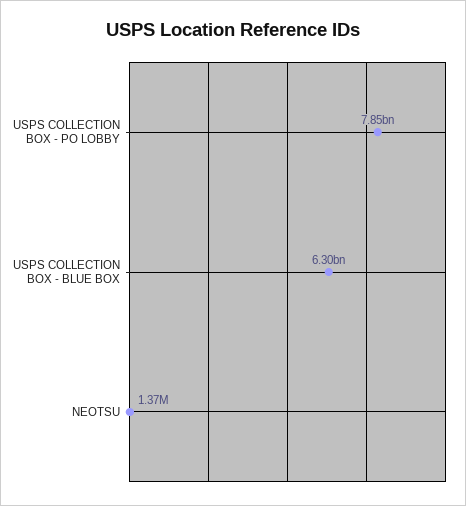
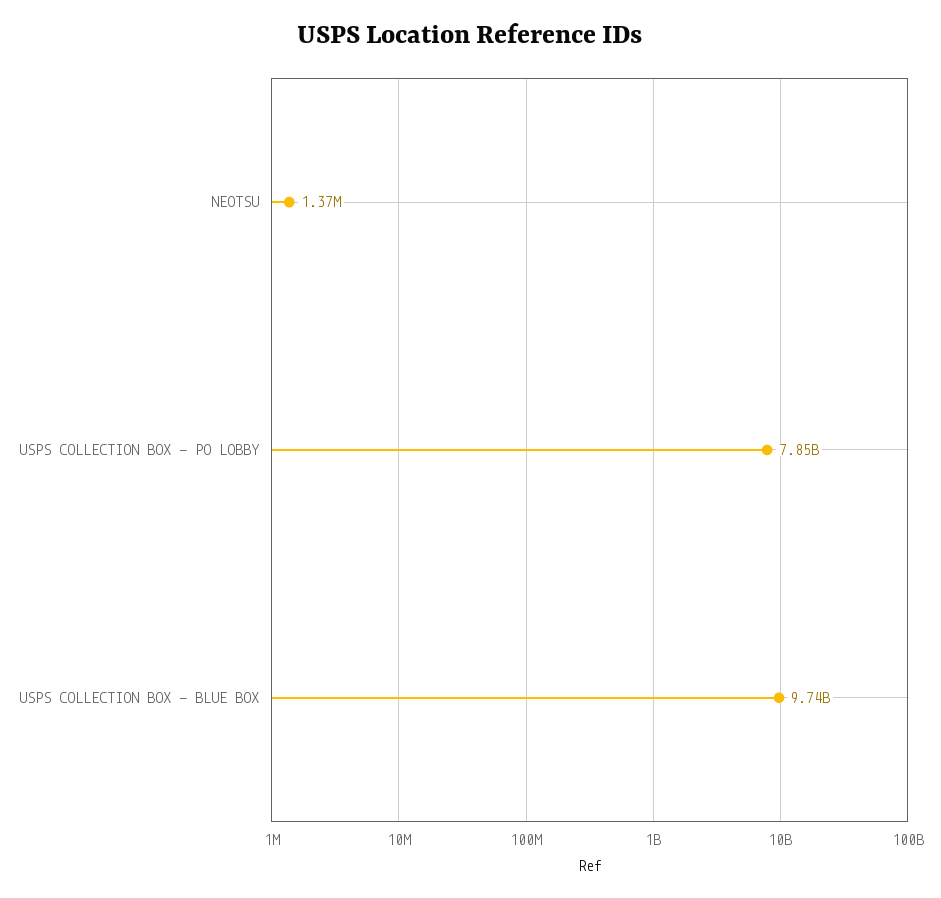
USPS COLLECTION BOX - BLUE BOX: 6300000000 -> 9740000000

